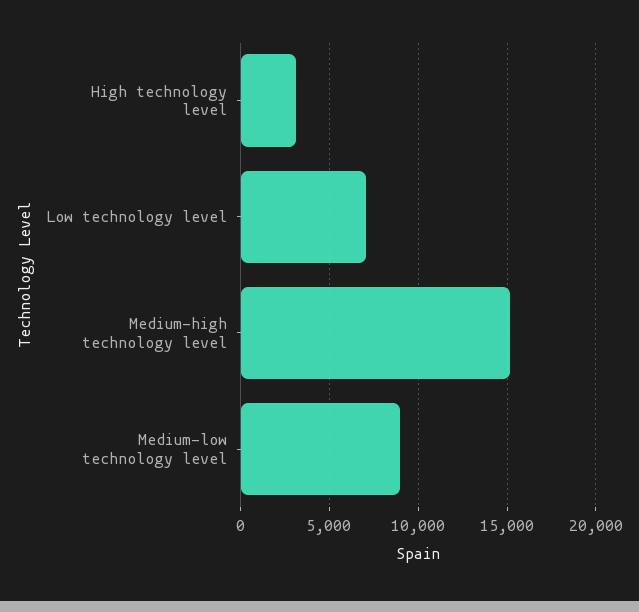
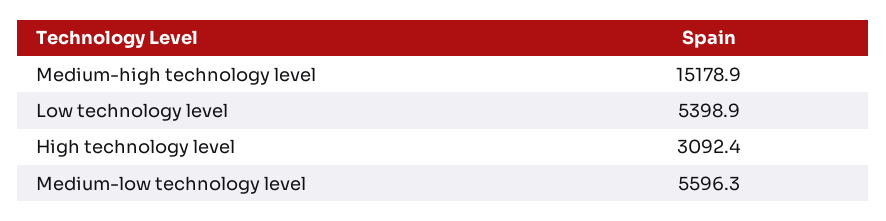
Low technology level: 7000 -> 5398.9
Medium-low technology level: 9000 -> 5596.3

